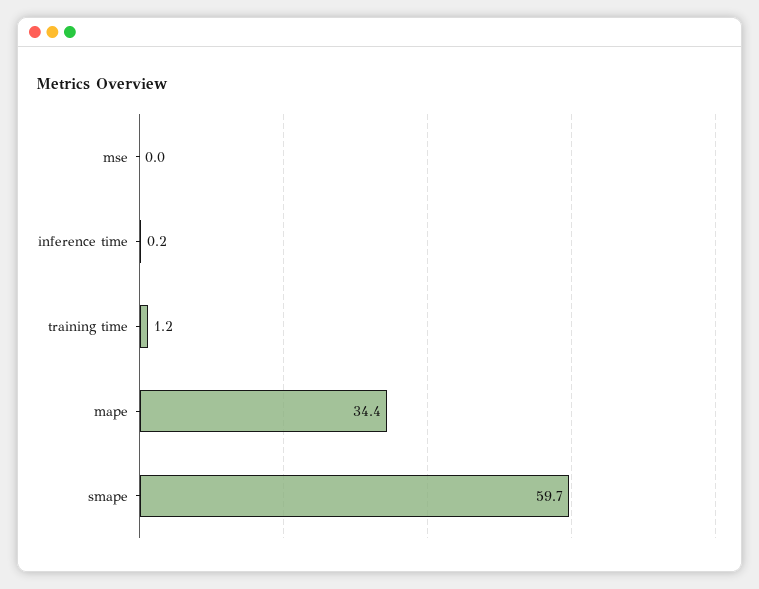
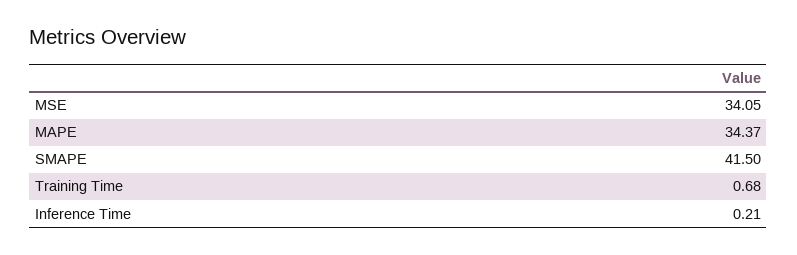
mse: 0 -> 34.05
training time: 1.2 -> 0.68
smape: 59.7 -> 41.5

